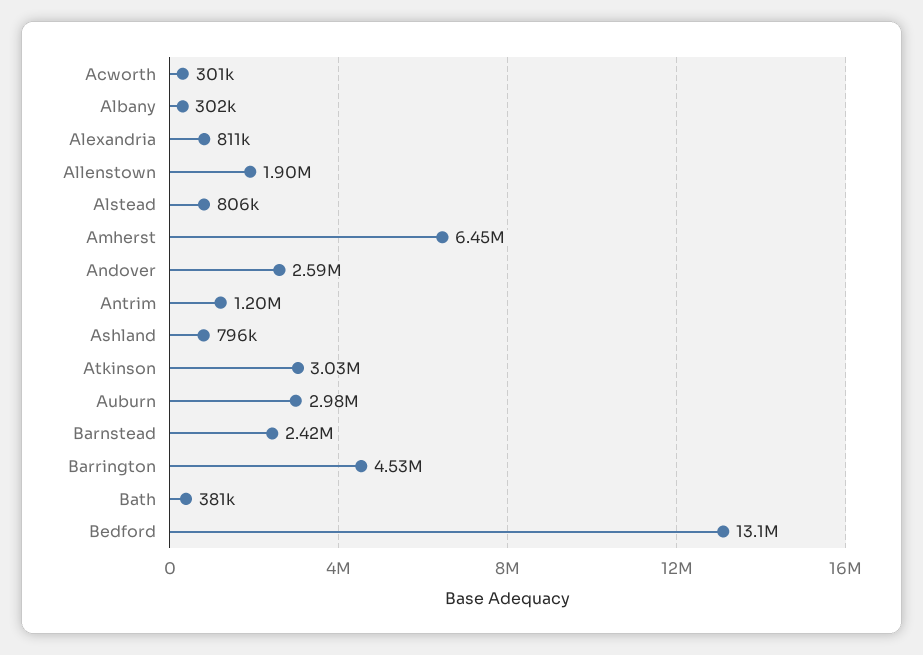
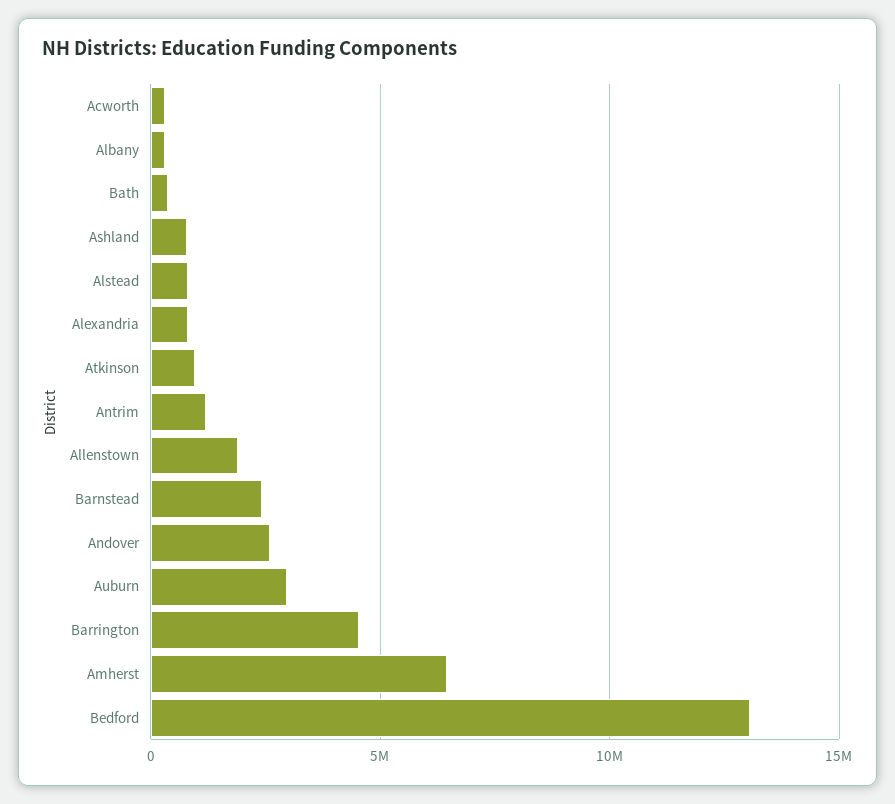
Atkinson: 3030000 -> 1000000

